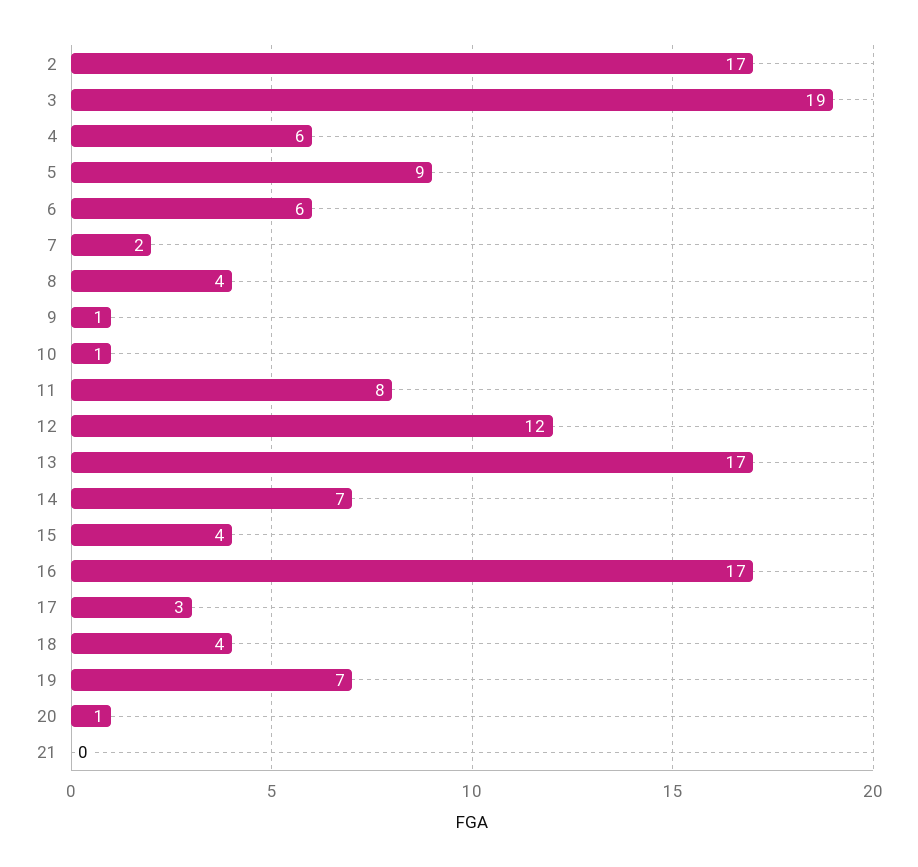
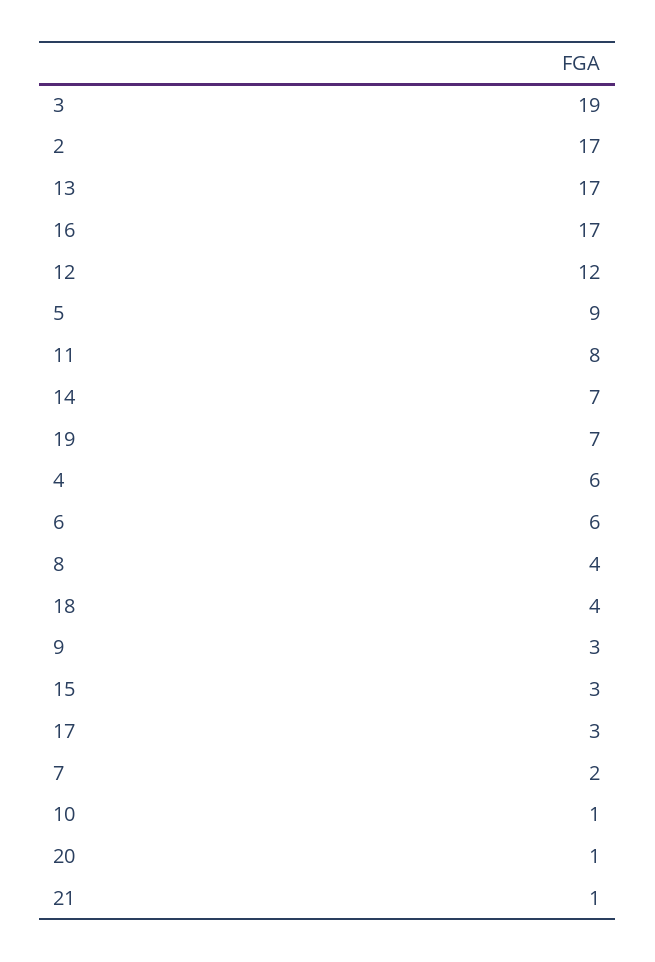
9: 1 -> 3
15: 4 -> 3
21: 0 -> 1

